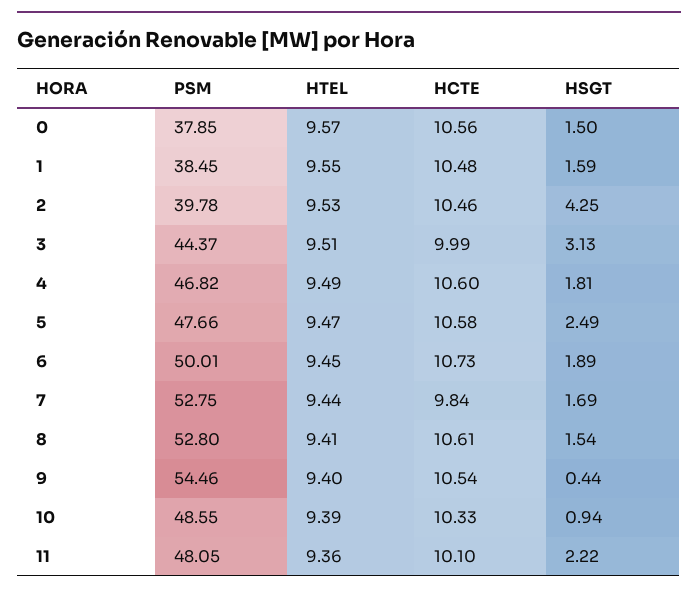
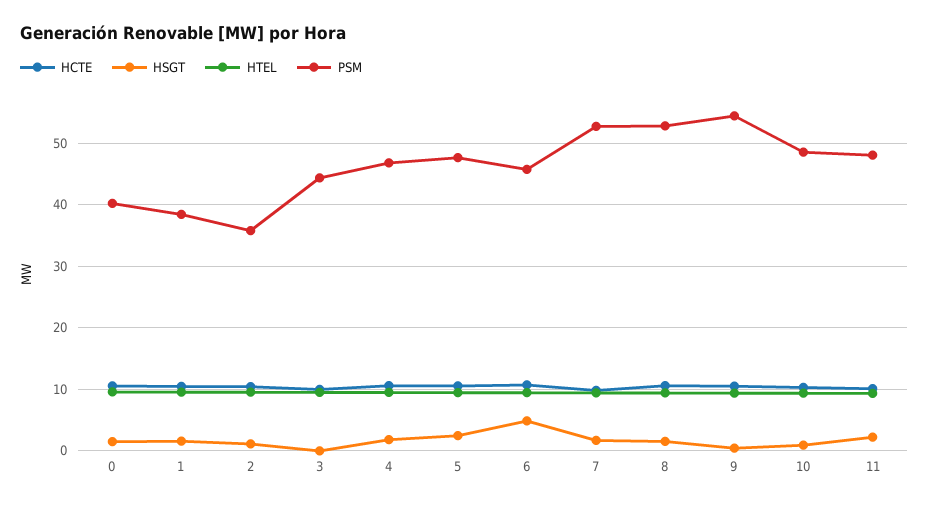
PSM, 0: 37.85 -> 40
PSM, 2: 39.78 -> 36
HSGT, 2: 4.25 -> 1
HSGT, 3: 3.13 -> 0
PSM, 6: 50.01 -> 46
HSGT, 6: 1.89 -> 5

